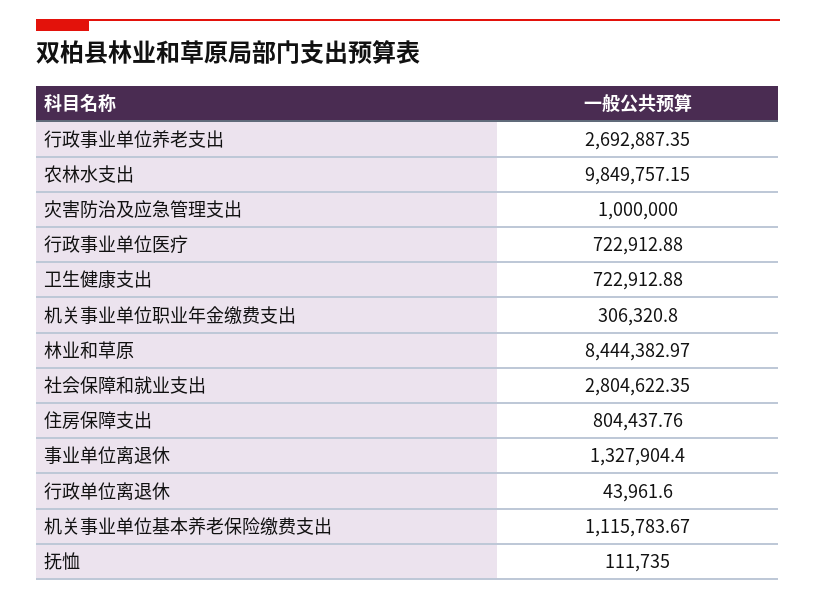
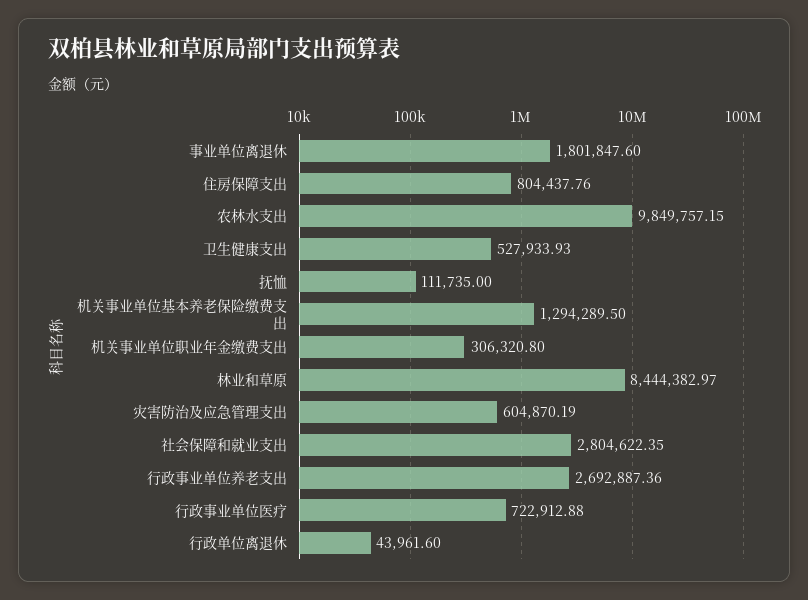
行政事业单位养老支出: 2692887.35 -> 2692887.36
灾害防治及应急管理支出: 1000000 -> 604870.19
卫生健康支出: 722912.88 -> 527933.93
事业单位离退休: 1327904.4 -> 1801847.6
机关事业单位基本养老保险缴费支出: 1115783.67 -> 1294289.5

